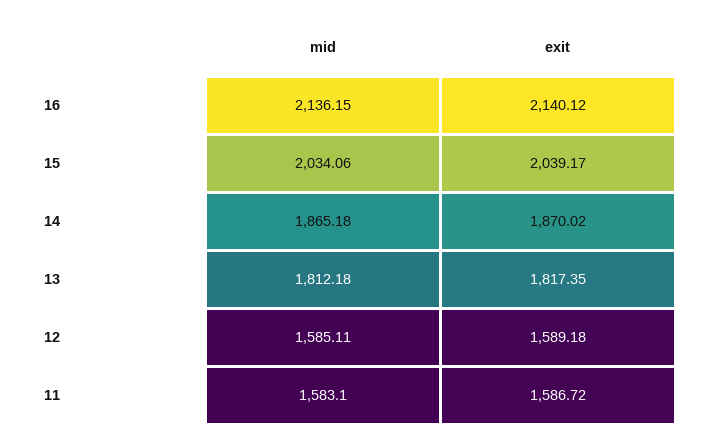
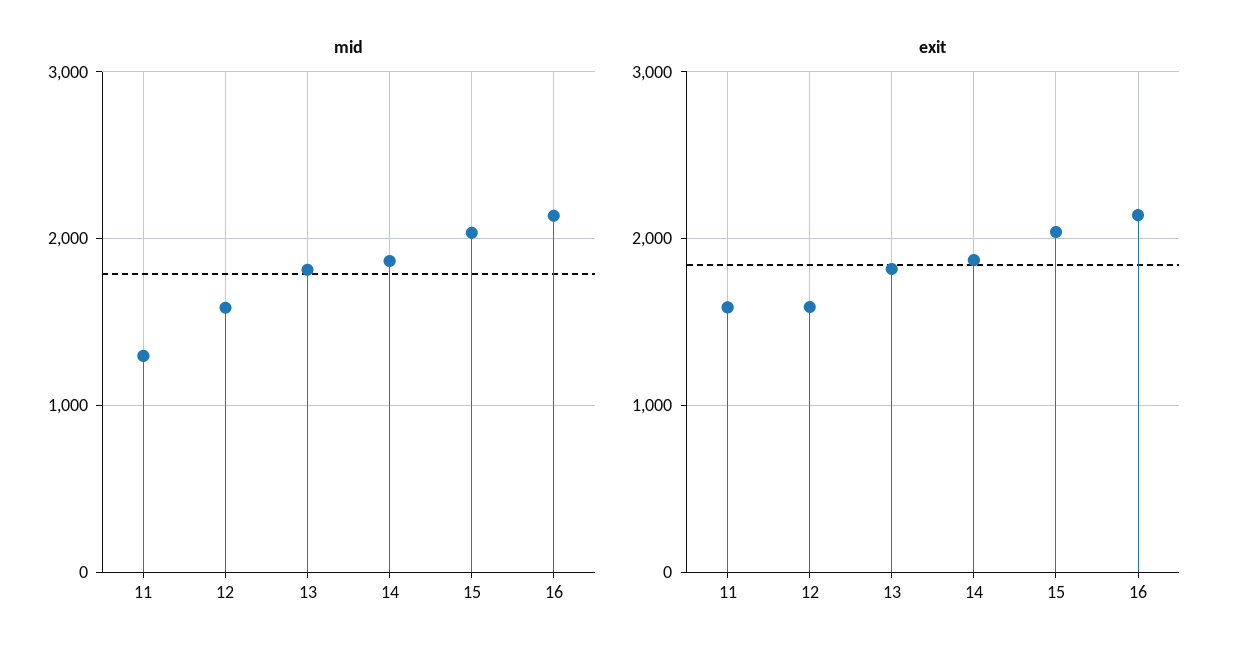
mid, 11: 1583.1 -> 1300

